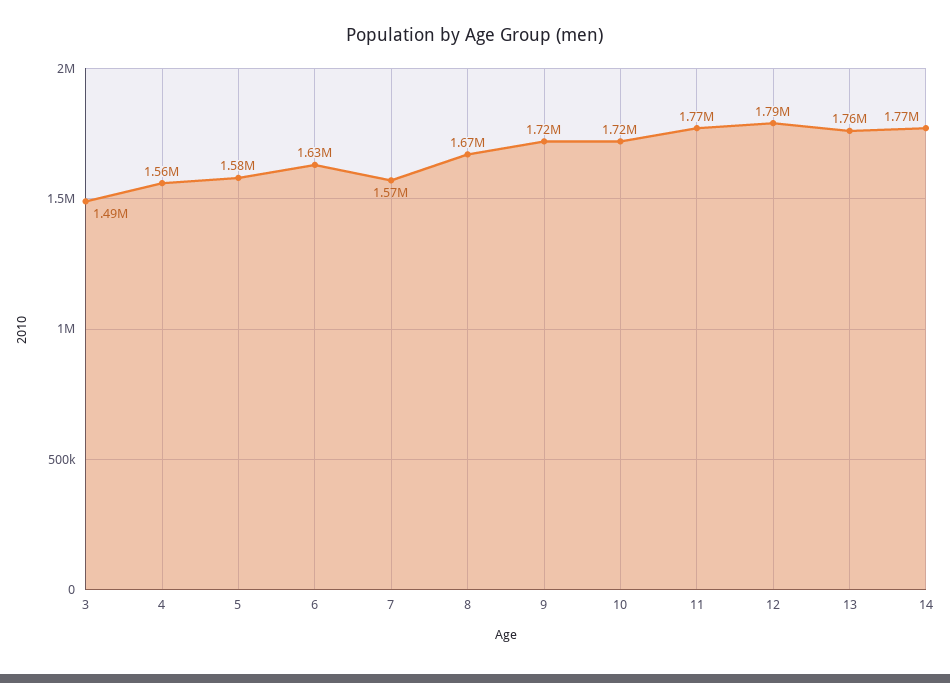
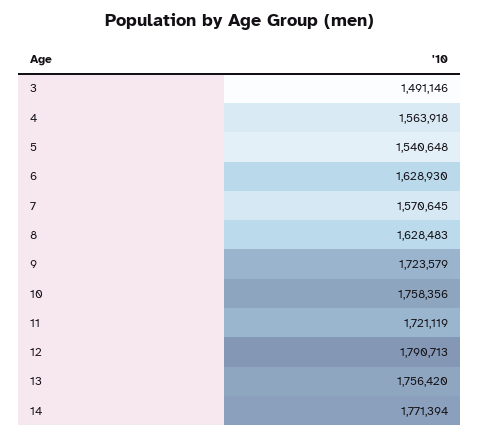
5: 1580000 -> 1540648
8: 1670000 -> 1628483
10: 1720000 -> 1758356
11: 1770000 -> 1721119

